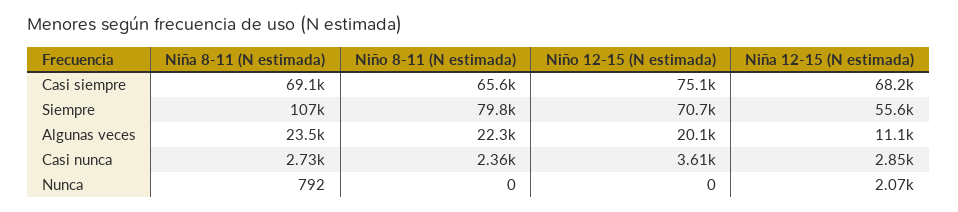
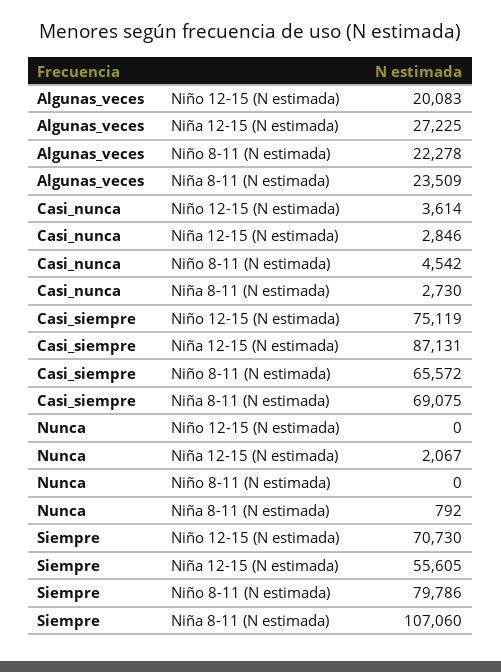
Niña 12-15 (N estimada), Casi siempre: 68200 -> 87131
Niña 12-15 (N estimada), Algunas veces: 11100 -> 27225
Niño 8-11 (N estimada), Casi nunca: 2360 -> 4542

